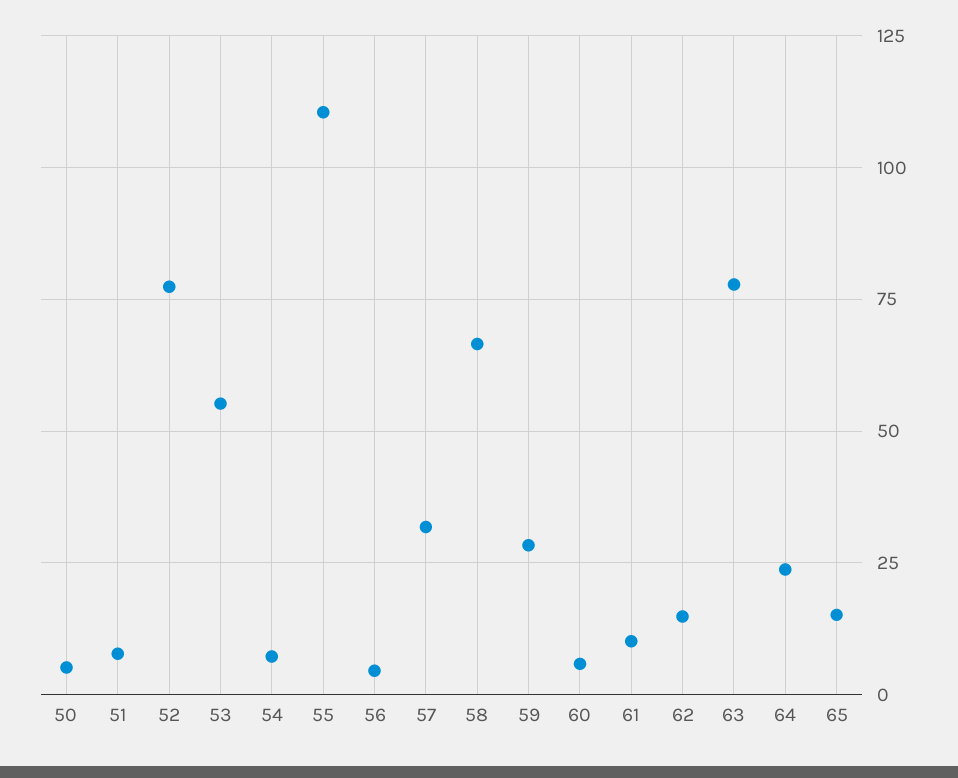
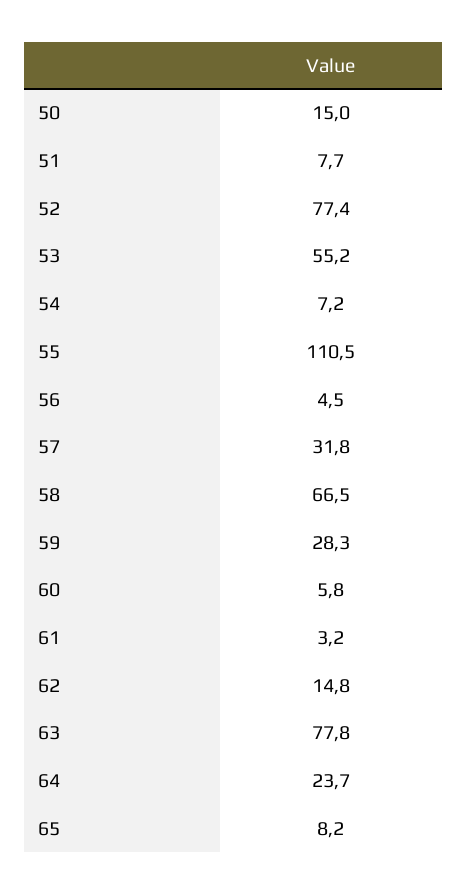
50: 5 -> 15
61: 10 -> 3.2
65: 15 -> 8.2

